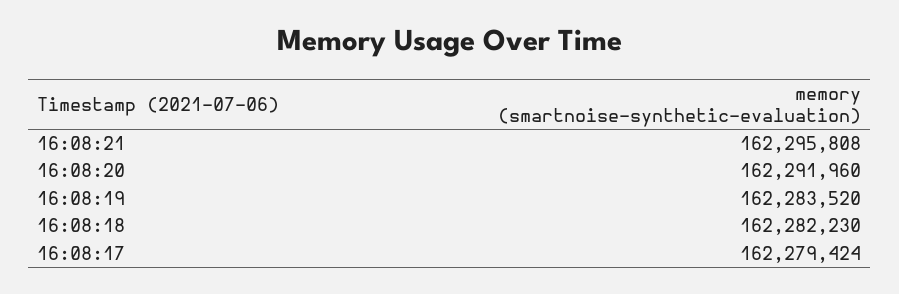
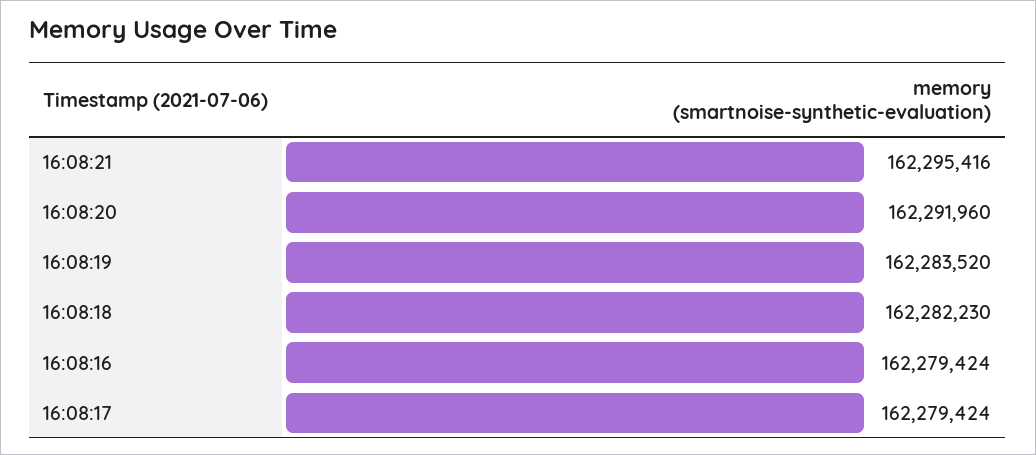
16:08:21: 162295808 -> 162295416
16:08:16: none -> 162279424

